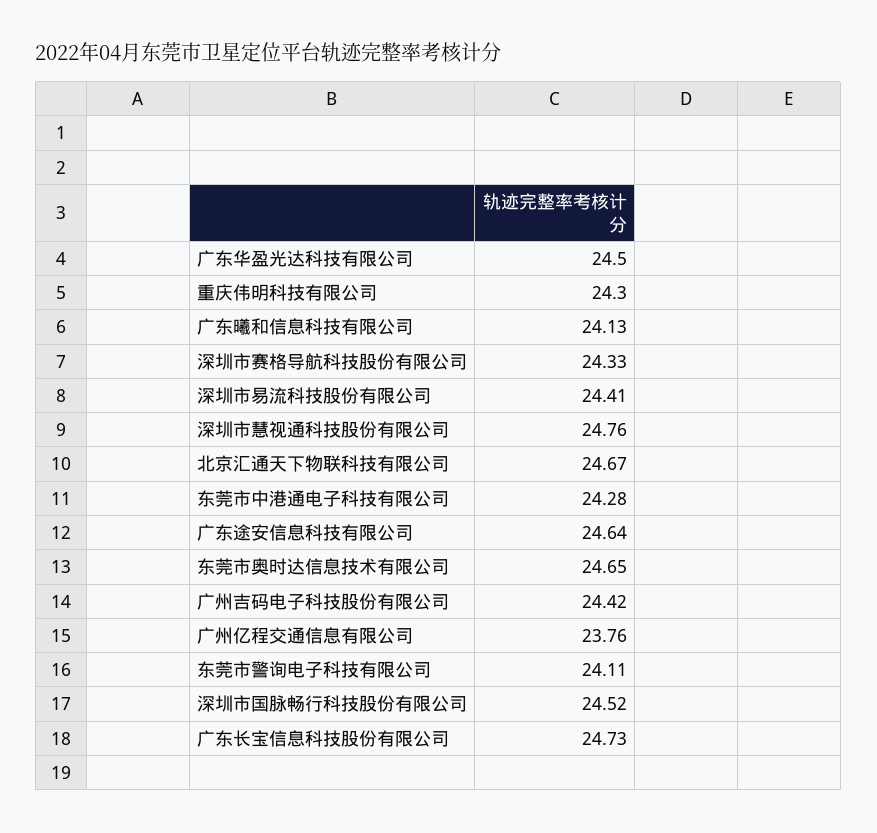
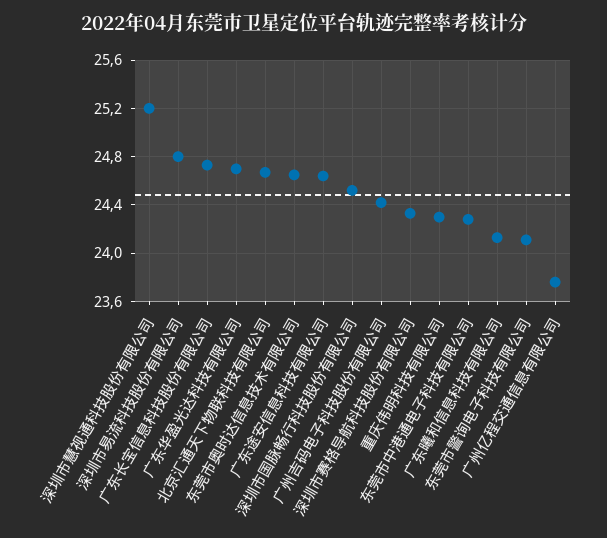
广东华盈光达科技有限公司: 24.5 -> 24.7
深圳市易流科技股份有限公司: 24.41 -> 24.8
深圳市慧视通科技股份有限公司: 24.76 -> 25.2

